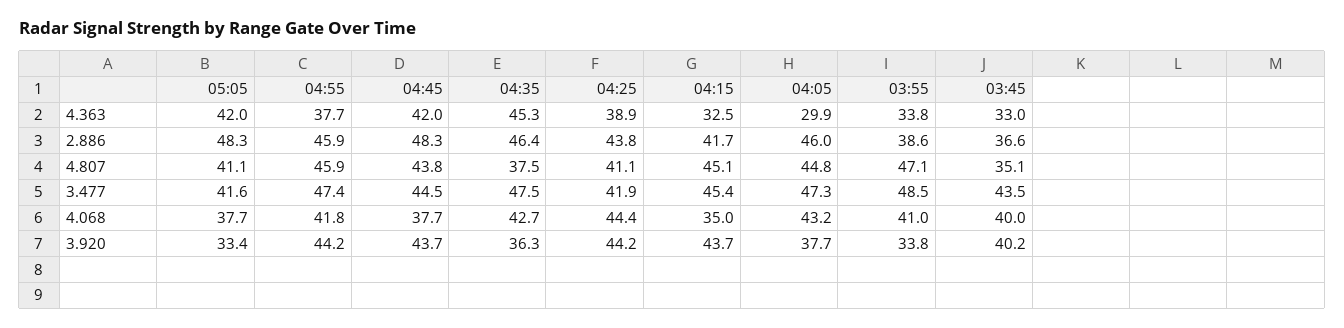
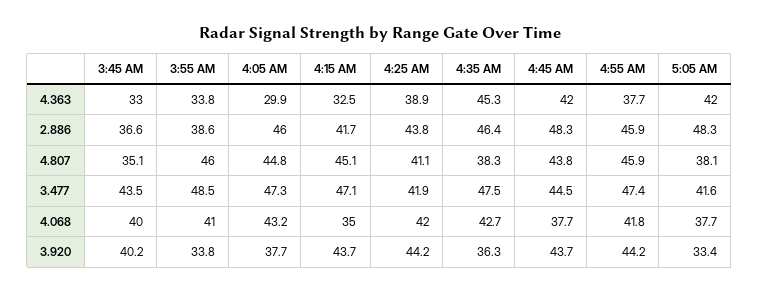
05:05, 4.807: 41.1 -> 38.1
04:35, 4.807: 37.5 -> 38.3
03:55, 4.807: 47.1 -> 46
04:15, 3.477: 45.4 -> 47.1
04:25, 4.068: 44.4 -> 42

